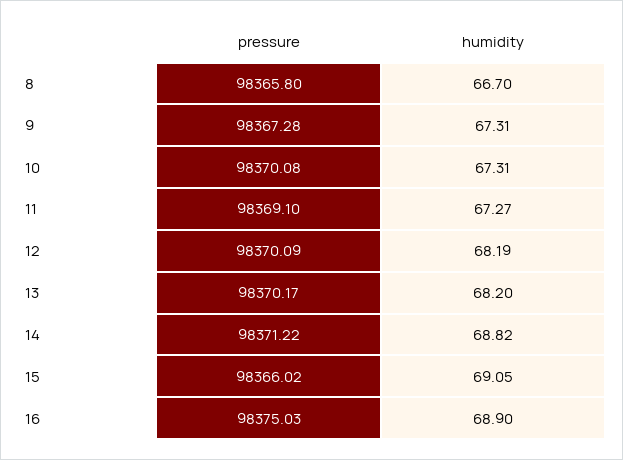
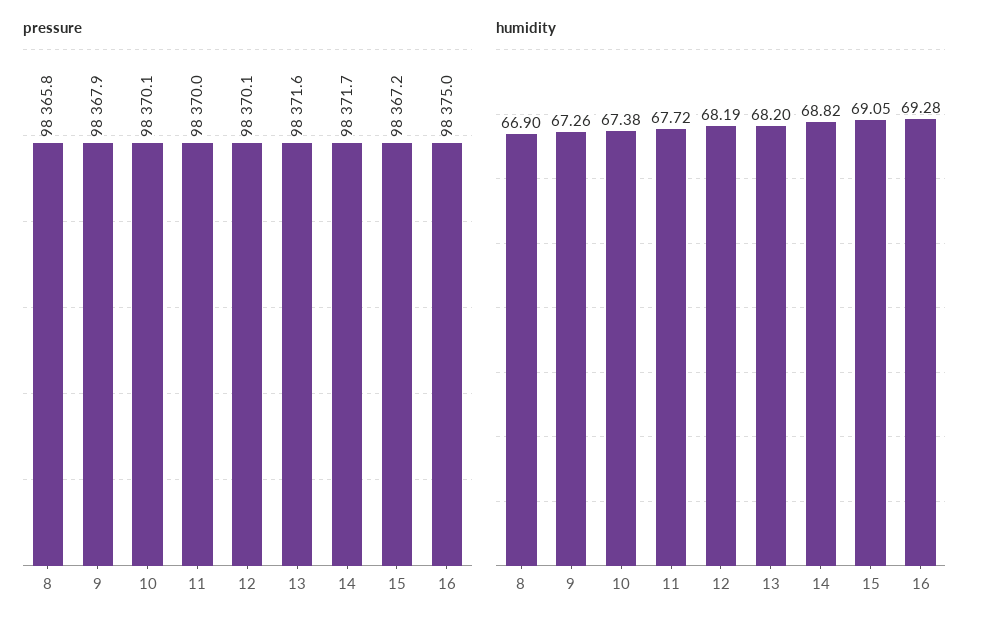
humidity, 8: 66.7 -> 66.9
pressure, 9: 98367.28 -> 98367.9
humidity, 9: 67.31 -> 67.26
humidity, 10: 67.31 -> 67.38
pressure, 11: 98369.1 -> 98370
humidity, 11: 67.27 -> 67.72
pressure, 13: 98370.17 -> 98371.6
pressure, 14: 98371.22 -> 98371.7
pressure, 15: 98366.02 -> 98367.2
humidity, 16: 68.9 -> 69.28

